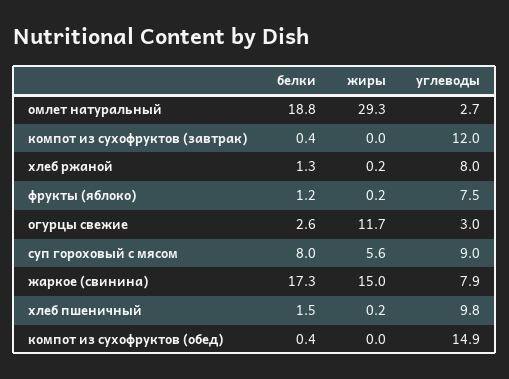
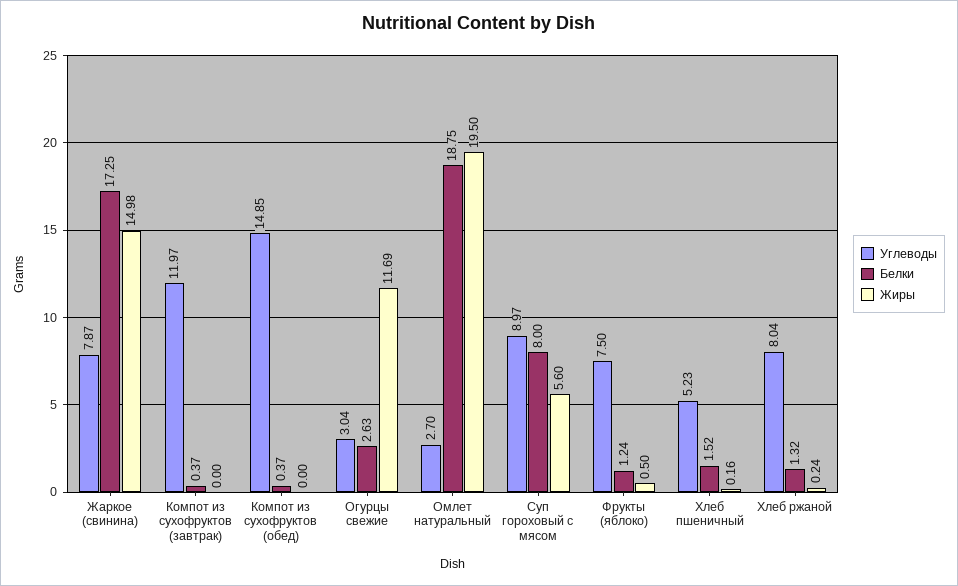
жиры, омлет натуральный: 29.3 -> 19.5
жиры, фрукты (яблоко): 0.2 -> 0.5
углеводы, хлеб пшеничный: 9.8 -> 5.23

